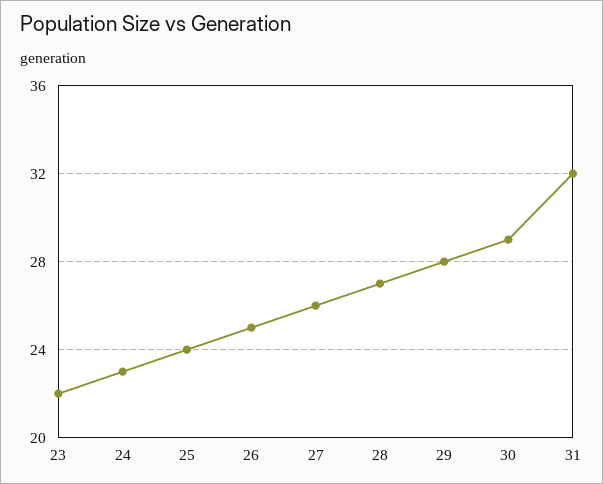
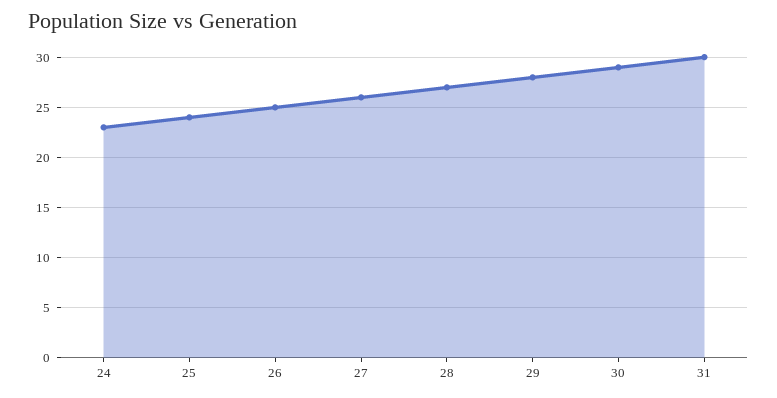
23: 22 -> none
31: 32 -> 30

